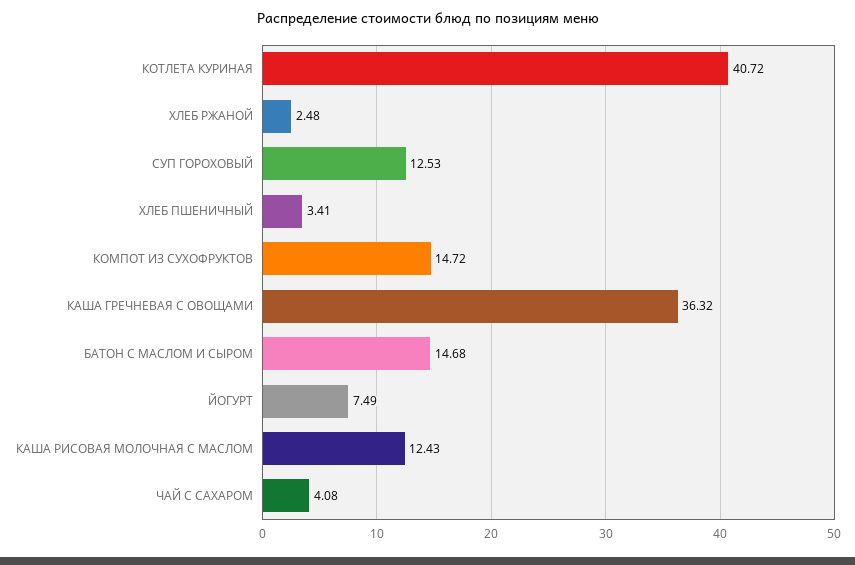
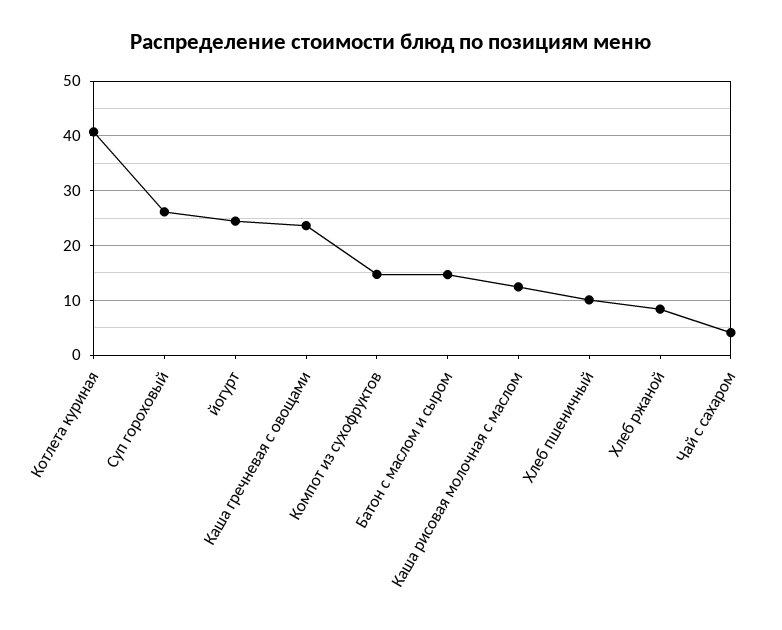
ХЛЕБ РЖАНОЙ: 2.48 -> 8
СУП ГОРОХОВЫЙ: 12.53 -> 26
ХЛЕБ ПШЕНИЧНЫЙ: 3.41 -> 10
КАША ГРЕЧНЕВАЯ С ОВОЩАМИ: 36.32 -> 24
ЙОГУРТ: 7.49 -> 24

